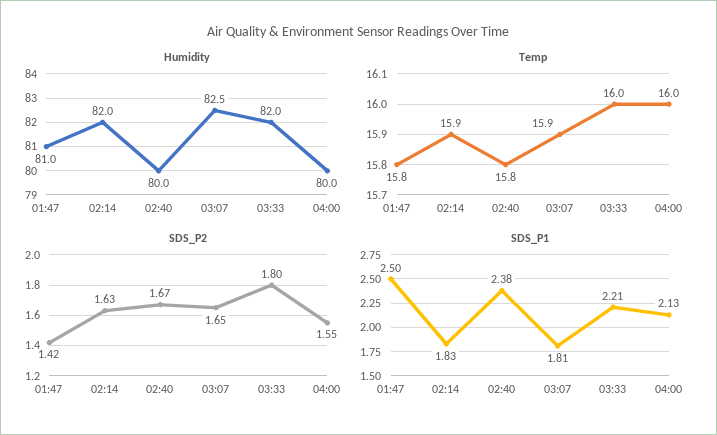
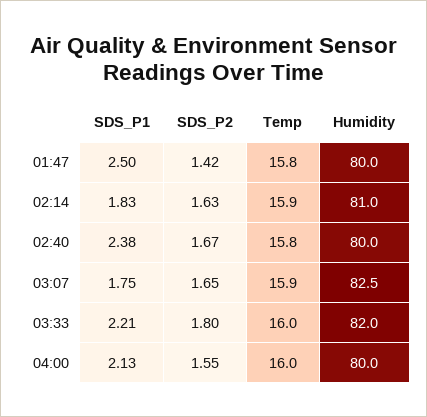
Humidity, 01:47: 81 -> 80
Humidity, 02:14: 82 -> 81
SDS_P1, 03:07: 1.81 -> 1.75

